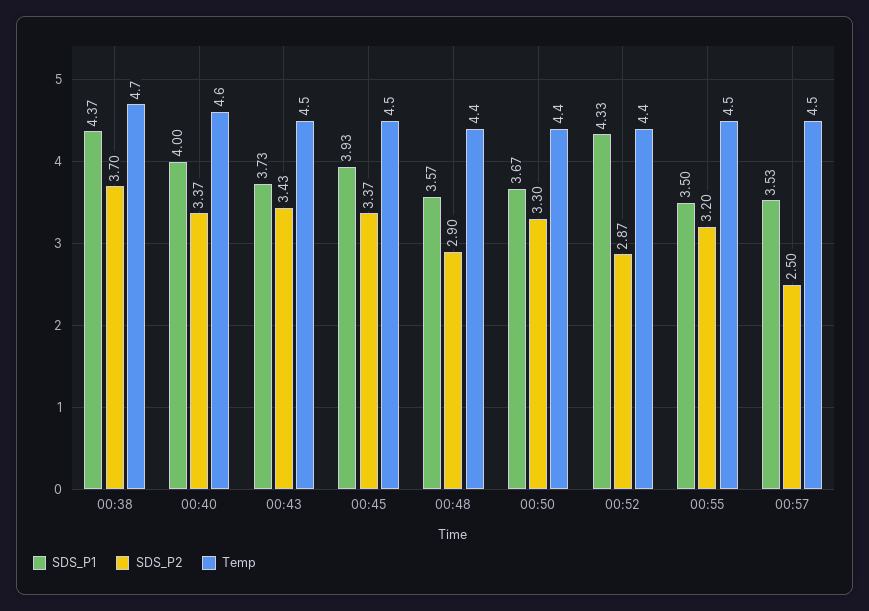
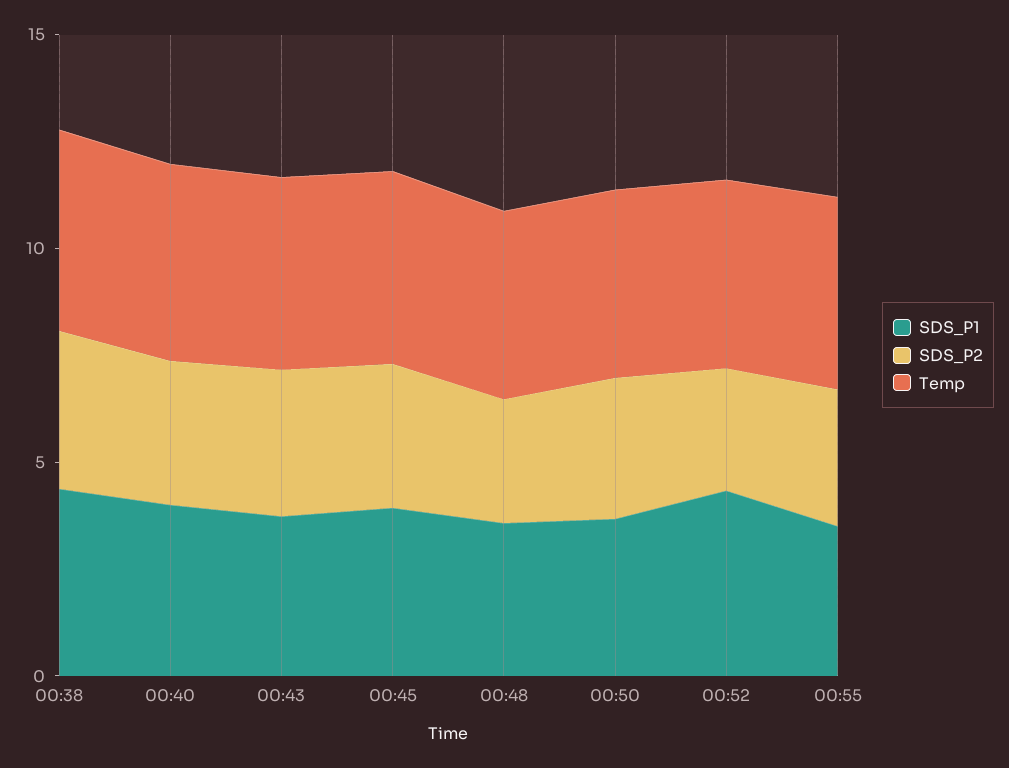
SDS_P1, 00:57: 3.53 -> none
SDS_P2, 00:57: 2.5 -> none
Temp, 00:57: 4.5 -> none

